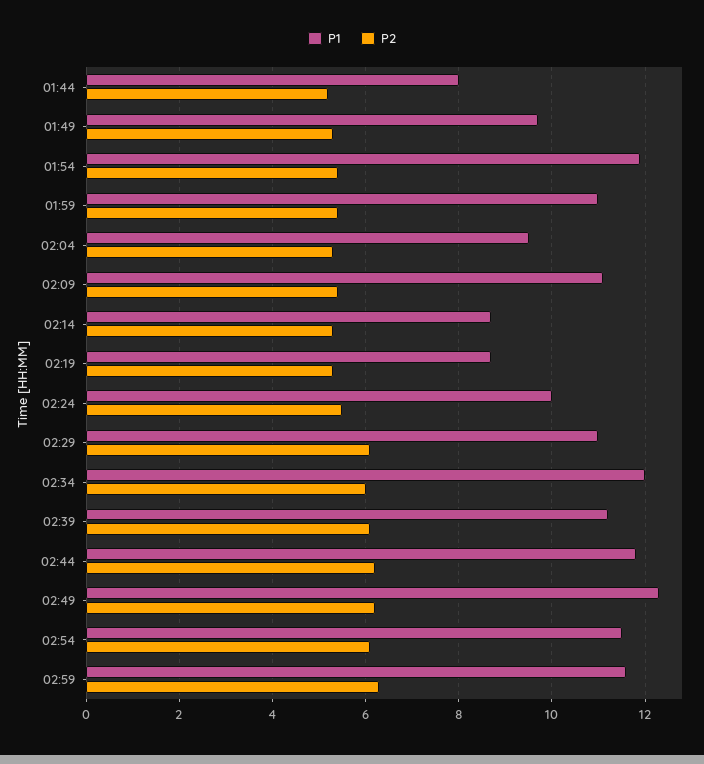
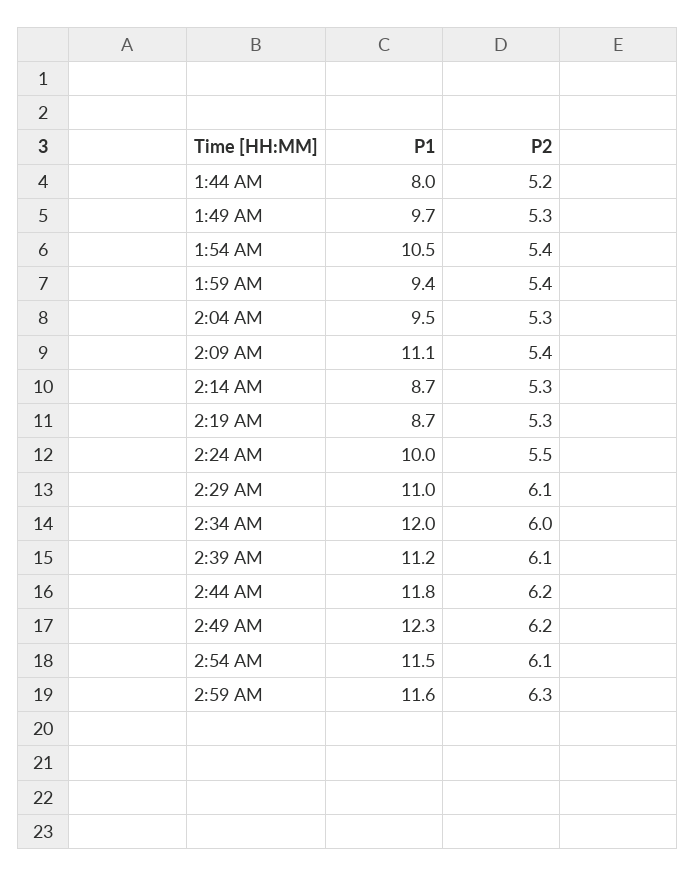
P1, 01:54: 12 -> 10.5
P1, 01:59: 11 -> 9.4

